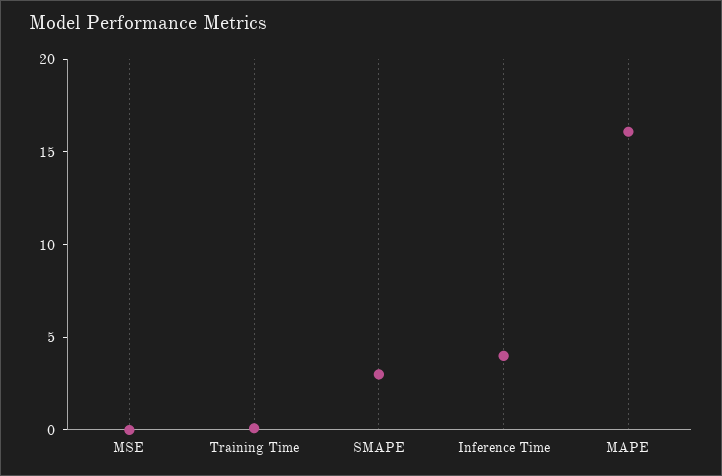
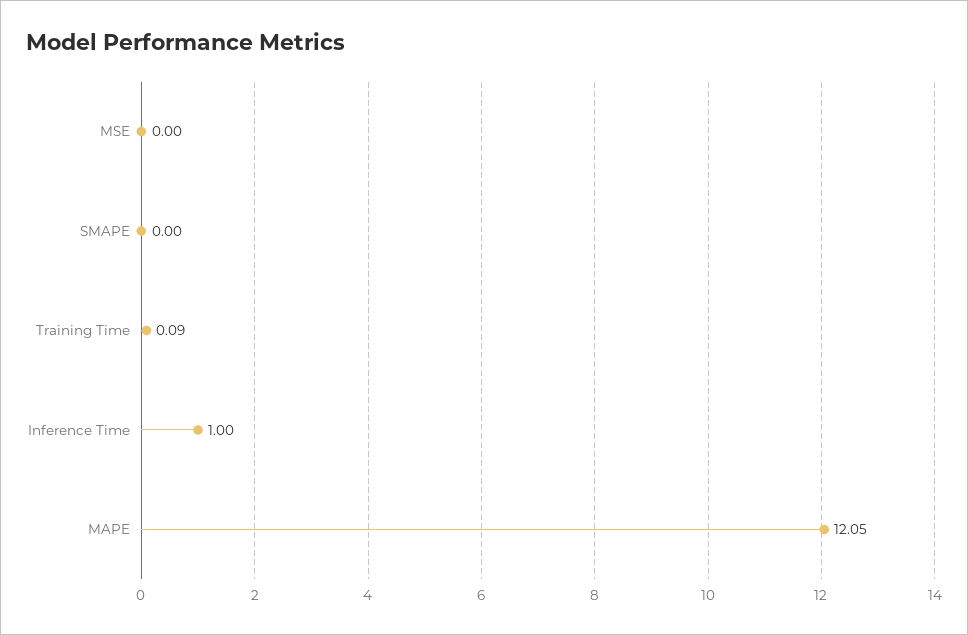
SMAPE: 3 -> 0
Inference Time: 4 -> 1
MAPE: 16 -> 12.05

